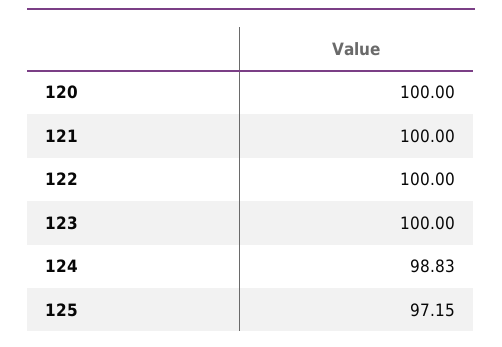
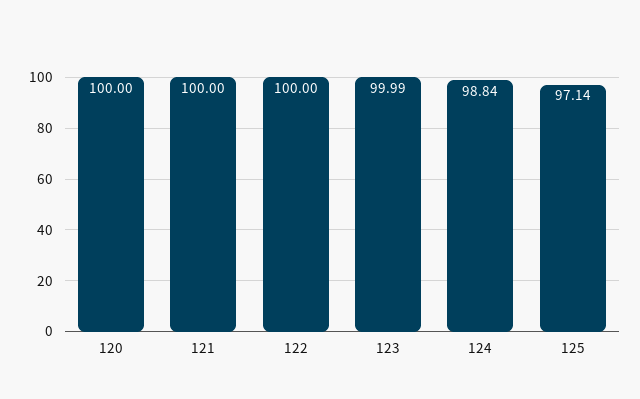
123: 100 -> 99.99
124: 98.83 -> 98.84
125: 97.15 -> 97.14

